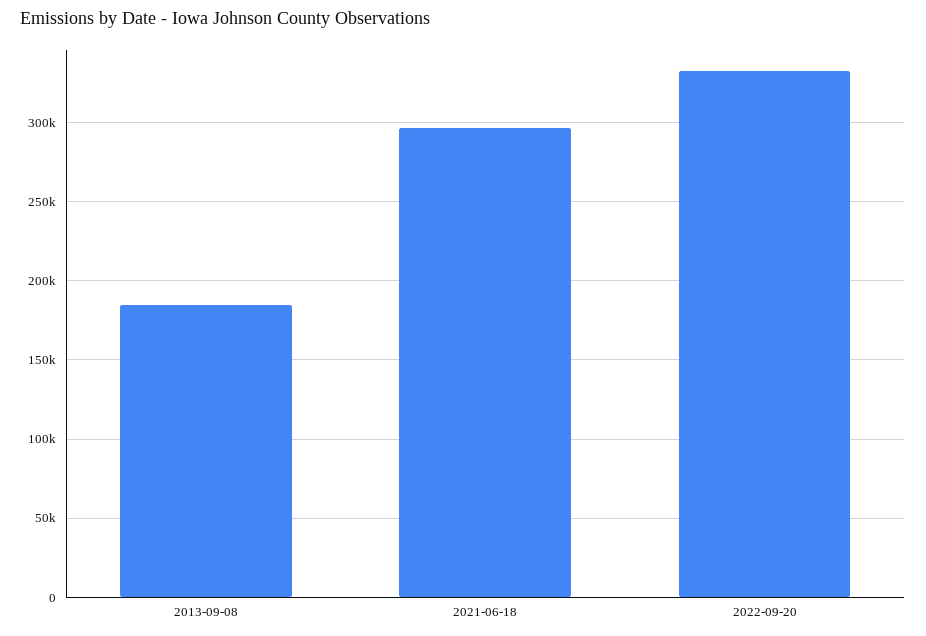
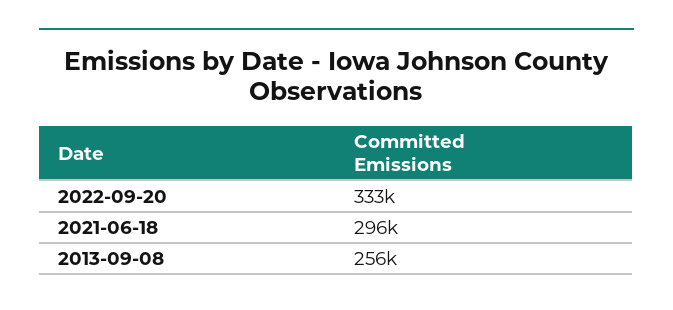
2013-09-08: 185000 -> 256000

